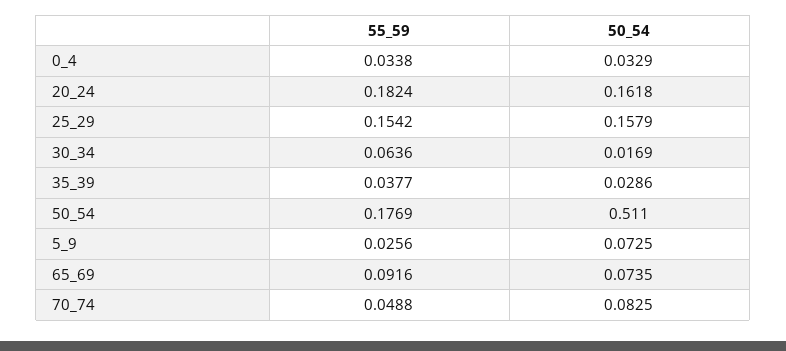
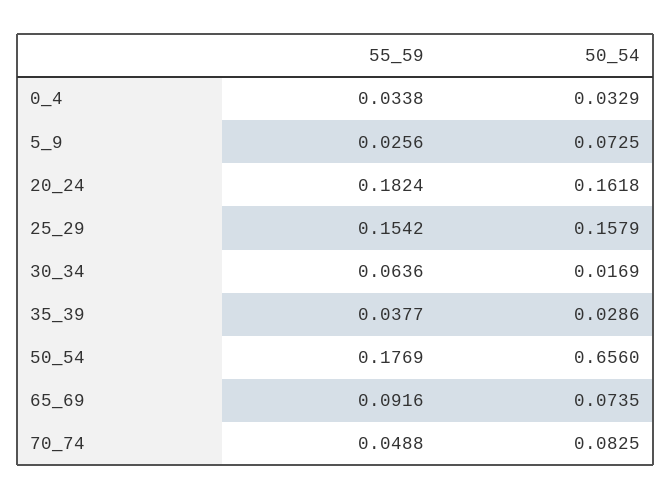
50_54, 50_54: 0.511 -> 0.656

